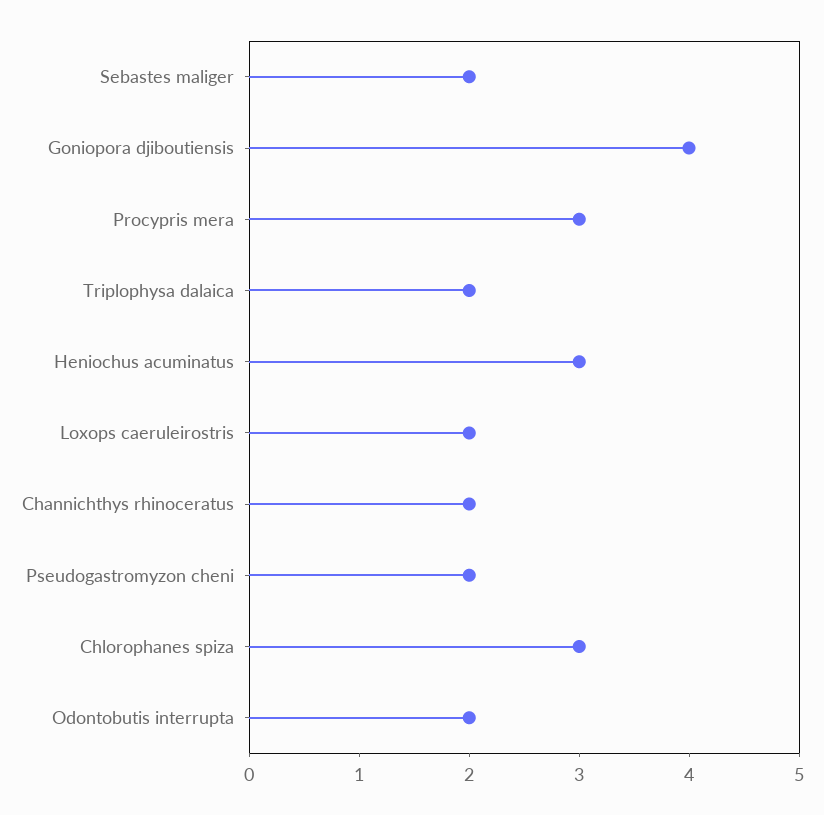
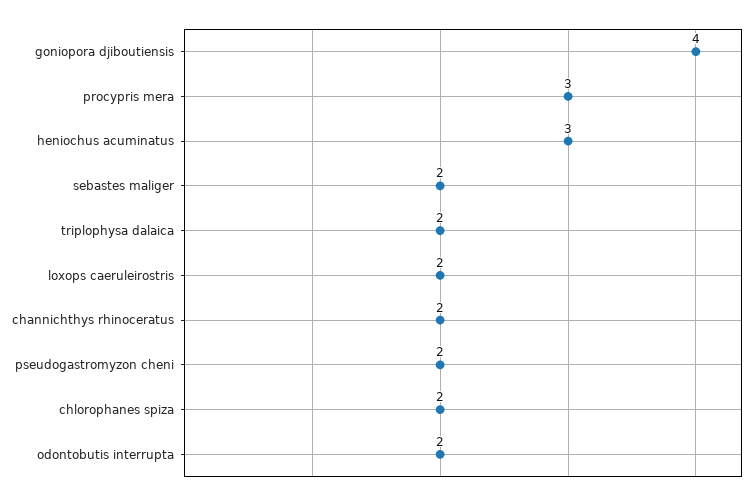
Chlorophanes spiza: 3 -> 2

